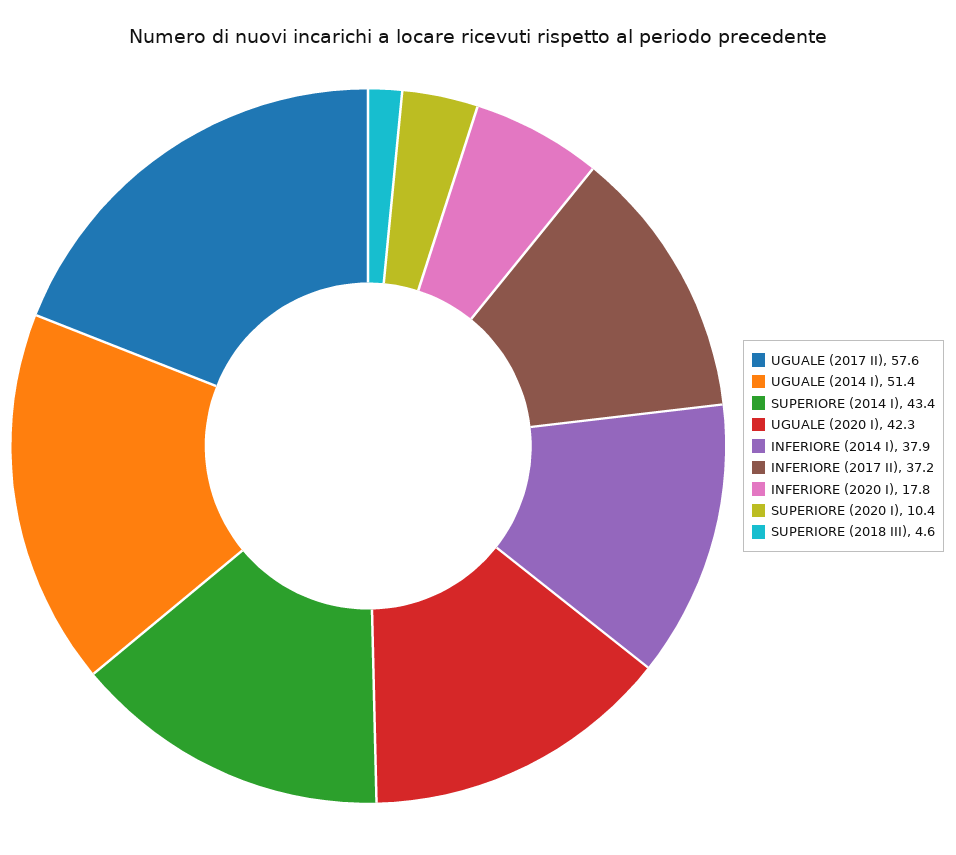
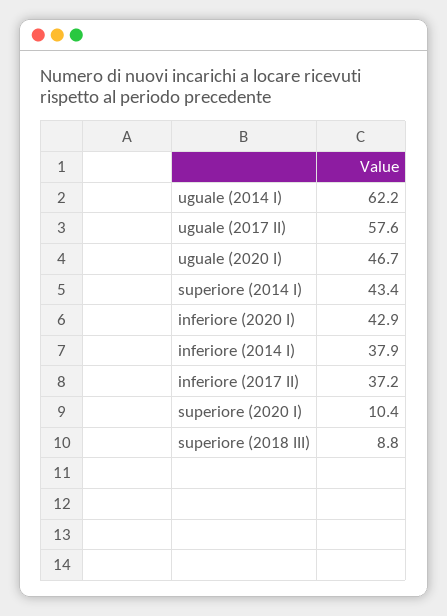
UGUALE (2014 I): 51.4 -> 62.2
UGUALE (2020 I): 42.3 -> 46.7
INFERIORE (2020 I): 17.8 -> 42.9
SUPERIORE (2018 III): 4.6 -> 8.8

